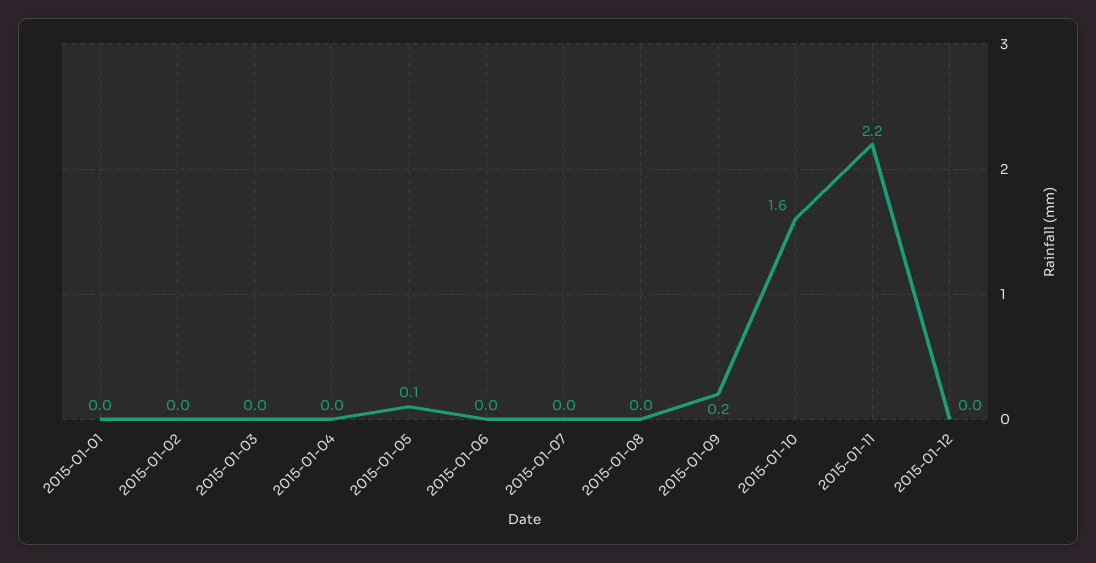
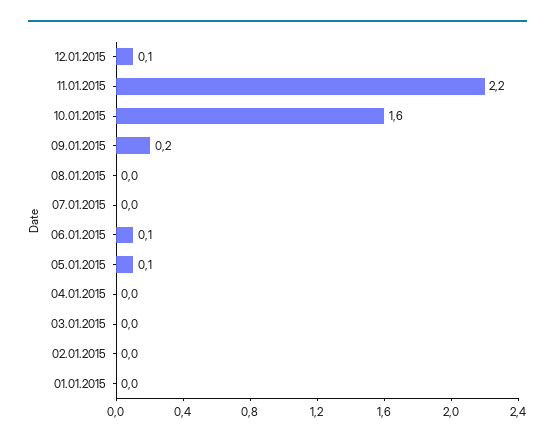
2015-01-06: 0 -> 0.1
2015-01-12: 0 -> 0.1

